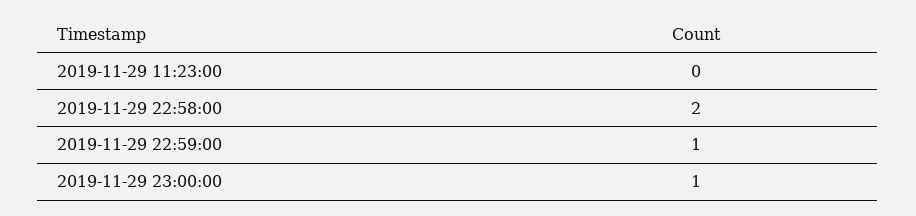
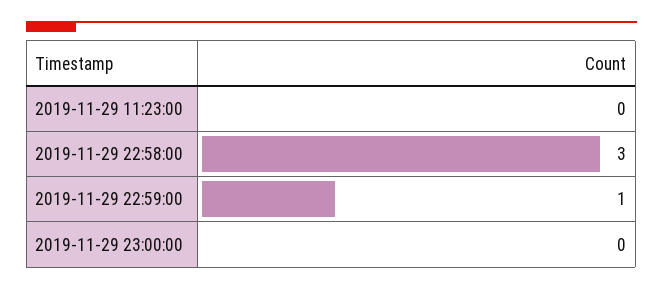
2019-11-29 22:58:00: 2 -> 3
2019-11-29 23:00:00: 1 -> 0

